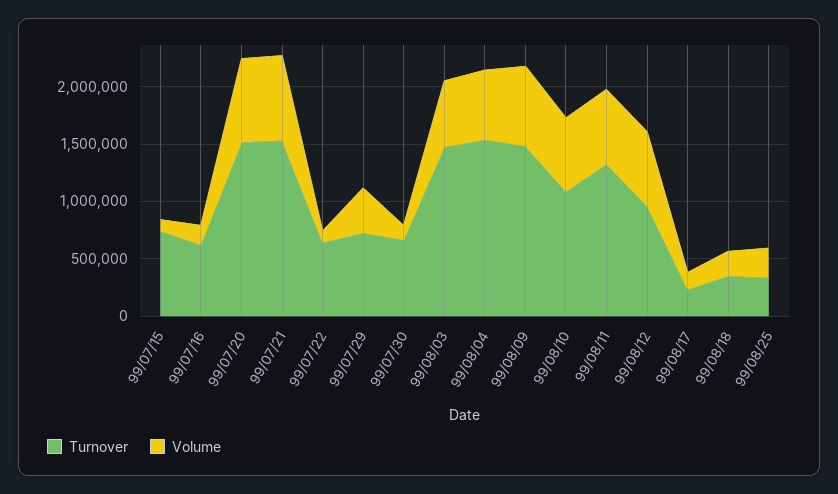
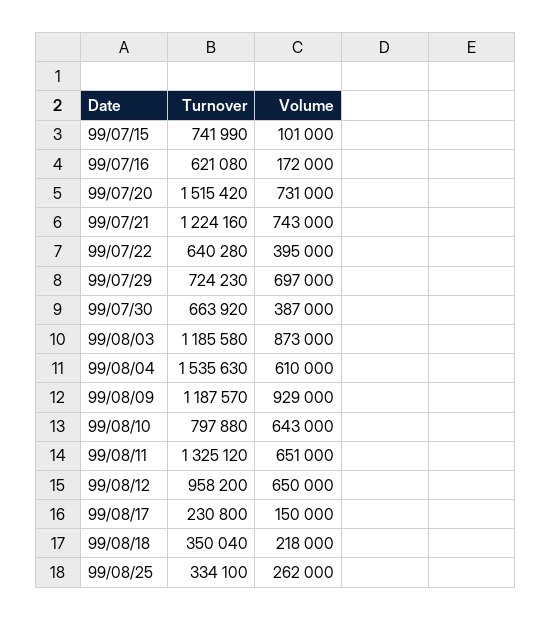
Turnover, 99/07/21: 1500000 -> 1224160
Volume, 99/07/22: 100000 -> 395000
Volume, 99/07/29: 400000 -> 697000
Volume, 99/07/30: 100000 -> 387000
Turnover, 99/08/03: 1500000 -> 1185580
Volume, 99/08/03: 600000 -> 873000
Turnover, 99/08/09: 1500000 -> 1187570
Volume, 99/08/09: 700000 -> 929000
Turnover, 99/08/10: 1100000 -> 797880

